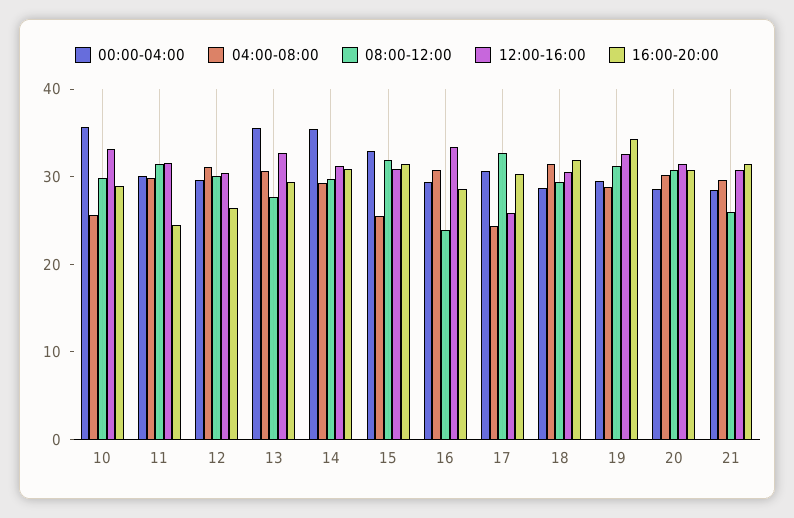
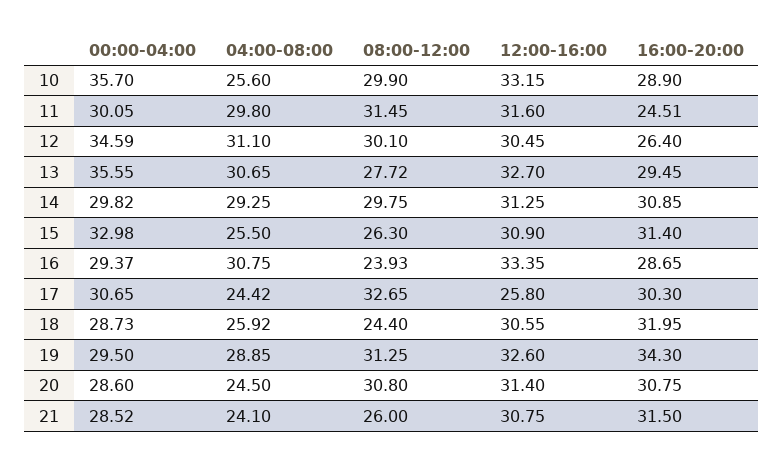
00:00-04:00, 12: 30 -> 34.59
00:00-04:00, 14: 36 -> 29.82
08:00-12:00, 15: 32 -> 26.3
04:00-08:00, 18: 32 -> 25.92
08:00-12:00, 18: 30 -> 24.4
04:00-08:00, 20: 30 -> 24.5
04:00-08:00, 21: 30 -> 24.1

